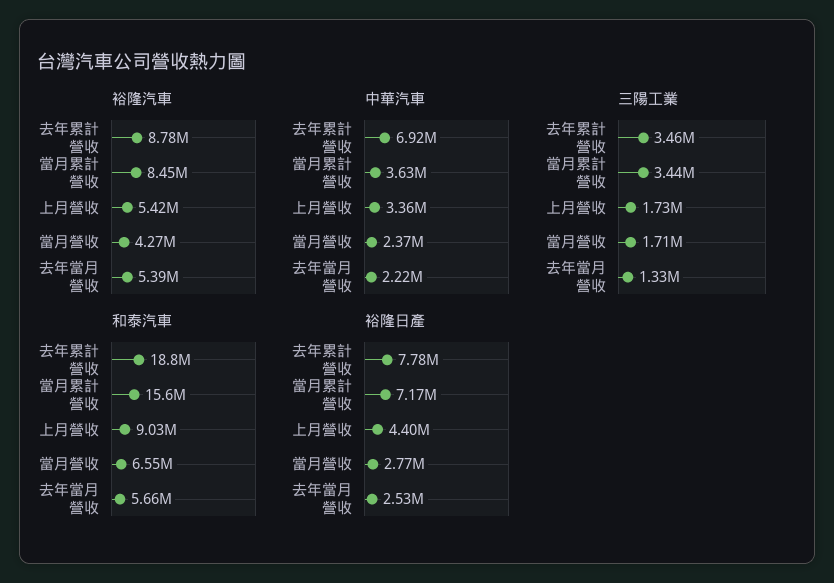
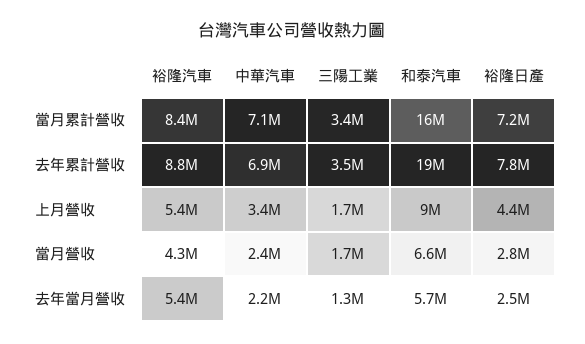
中華汽車, 當月累計營收: 3630000 -> 7100000

